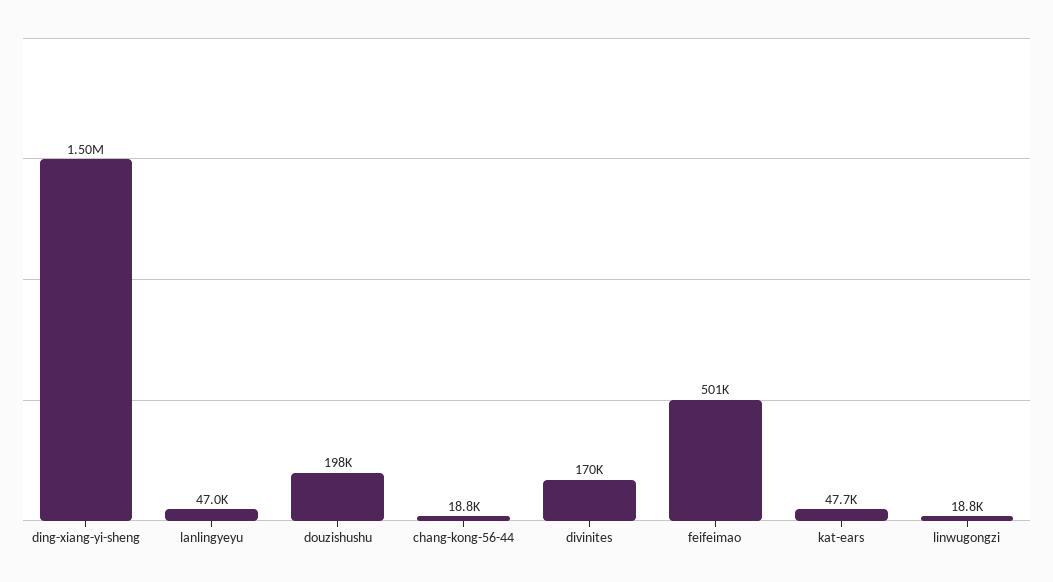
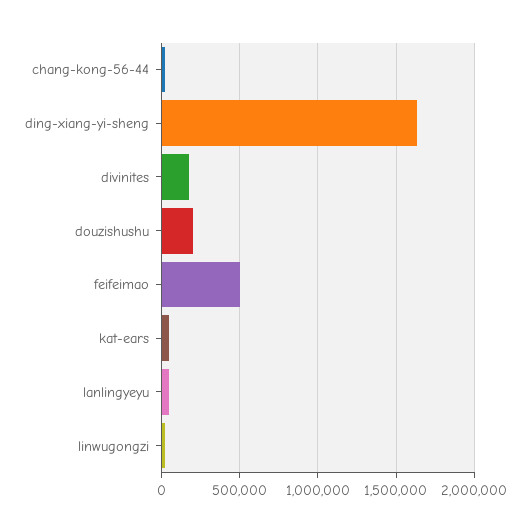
ding-xiang-yi-sheng: 1500000 -> 1650000

